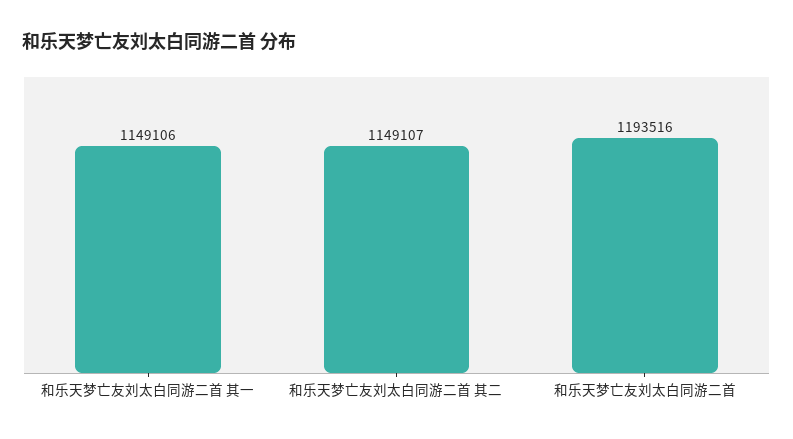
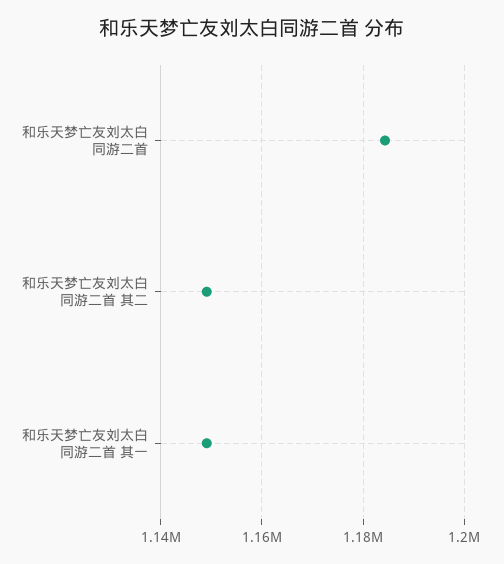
和乐天梦亡友刘太白同游二首: 1193516 -> 1184000

